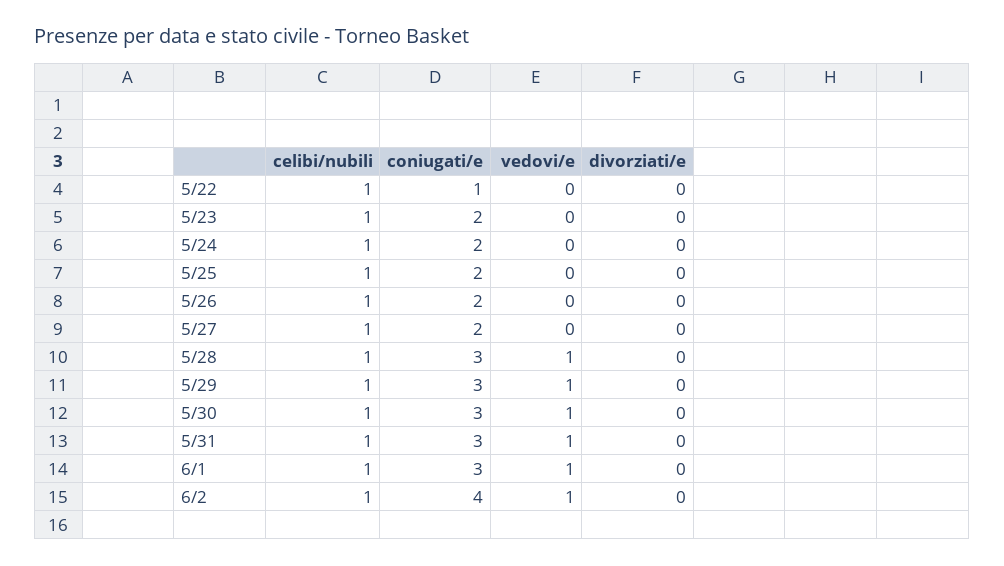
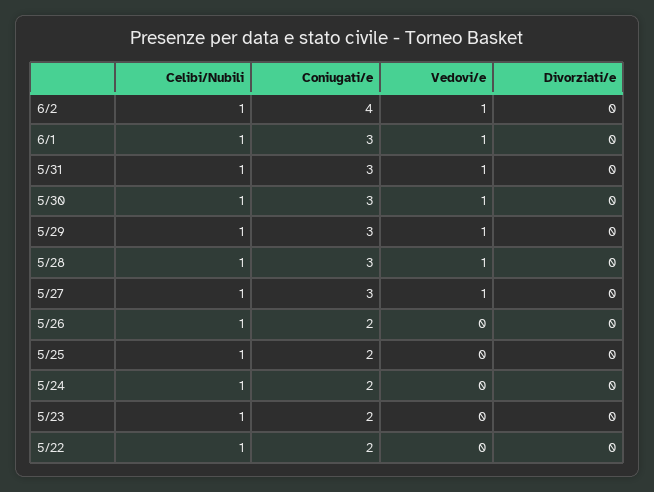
coniugati/e, 5/22: 1 -> 2
coniugati/e, 5/27: 2 -> 3
vedovi/e, 5/27: 0 -> 1

